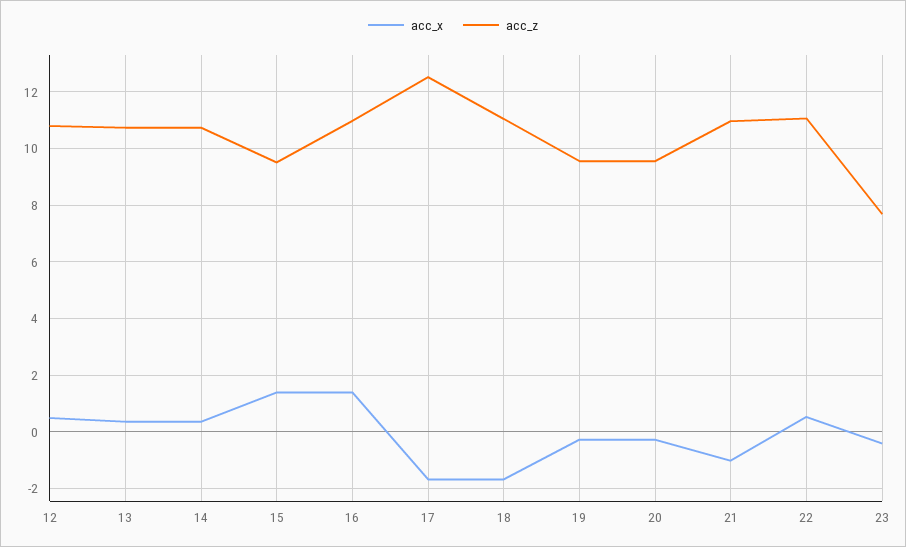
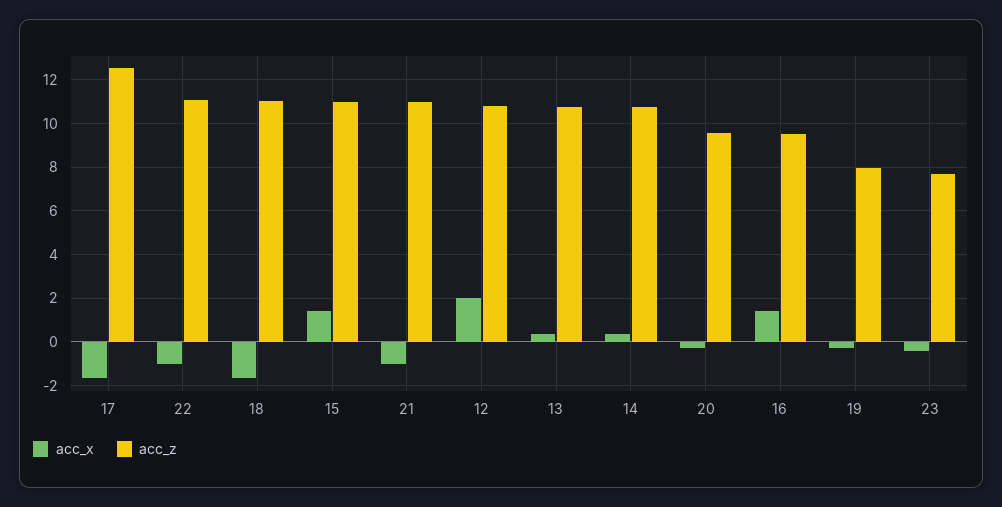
acc_x, 12: 0.5 -> 2
acc_z, 15: 9.5 -> 11
acc_z, 16: 11 -> 9.5
acc_z, 19: 9.5 -> 8
acc_x, 22: 0.5 -> -1

